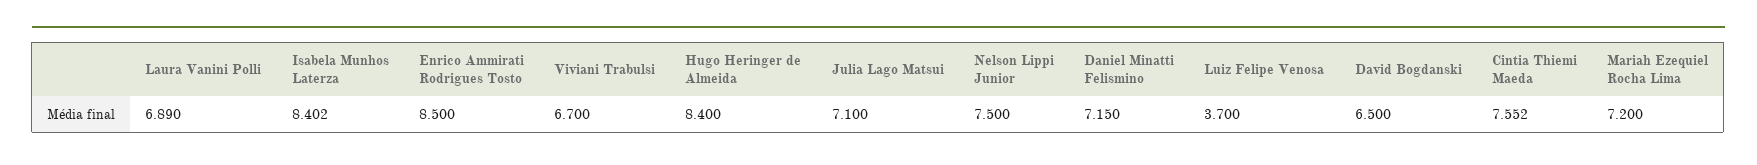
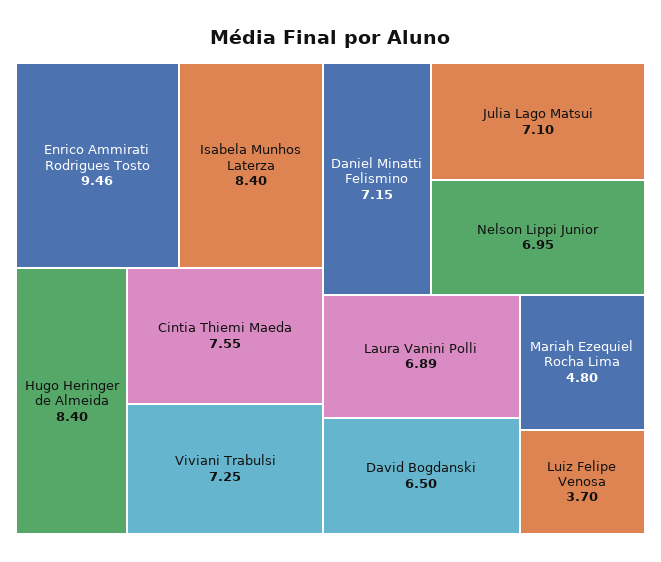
Enrico Ammirati Rodrigues Tosto: 8.5 -> 9.46
Viviani Trabulsi: 6.7 -> 7.25
Nelson Lippi Junior: 7.5 -> 6.95
Mariah Ezequiel Rocha Lima: 7.2 -> 4.8

